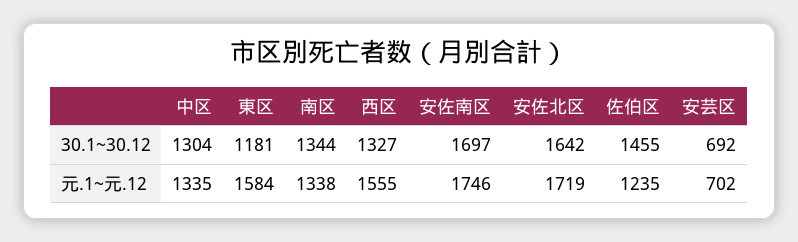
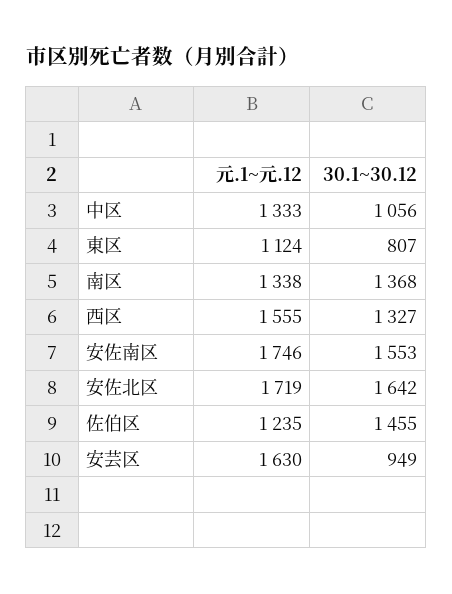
中区, 30.1~30.12: 1304 -> 1056
東区, 30.1~30.12: 1181 -> 807
南区, 30.1~30.12: 1344 -> 1368
安佐南区, 30.1~30.12: 1697 -> 1553
安芸区, 30.1~30.12: 692 -> 949
中区, 元.1~元.12: 1335 -> 1333
東区, 元.1~元.12: 1584 -> 1124
安芸区, 元.1~元.12: 702 -> 1630

